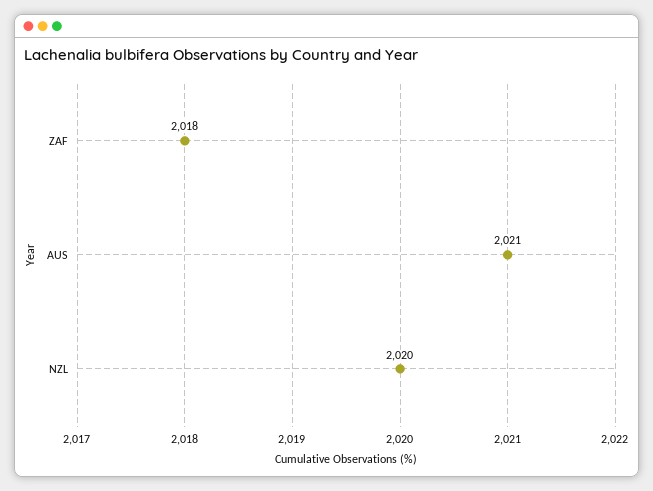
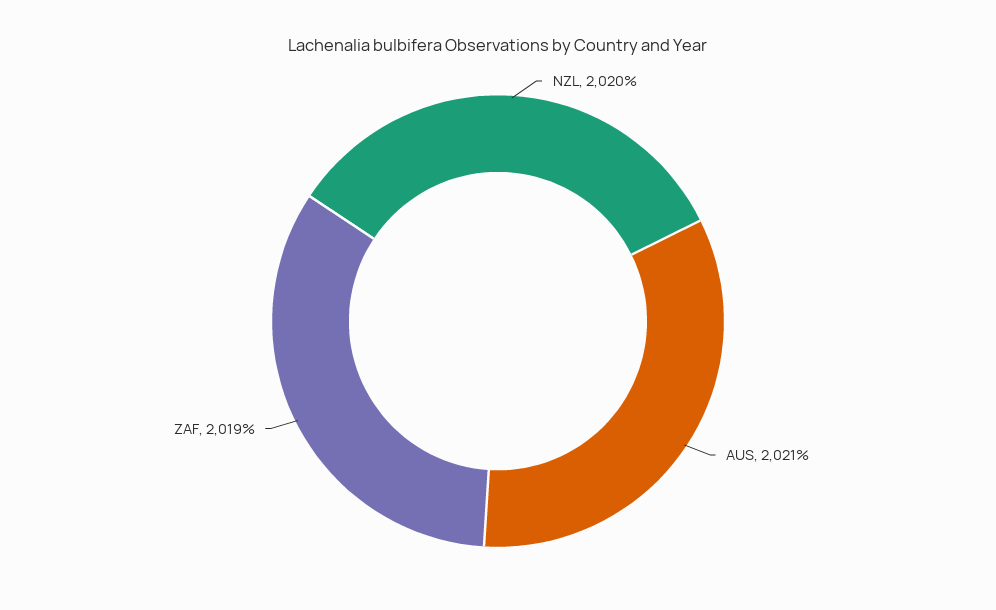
ZAF: 2018 -> 2019

